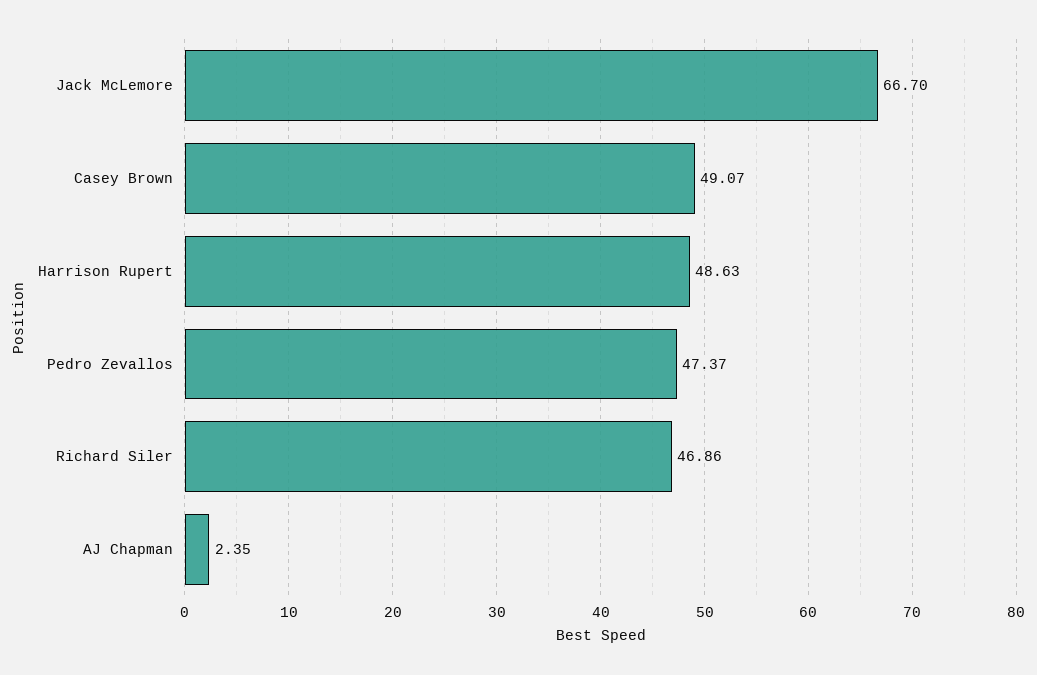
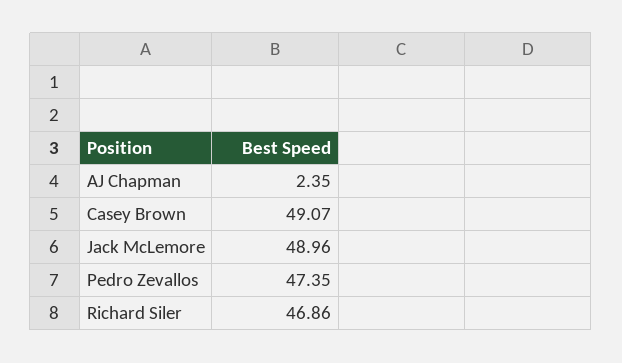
Jack McLemore: 66.7 -> 48.96
Harrison Rupert: 48.63 -> none
Pedro Zevallos: 47.37 -> 47.35

